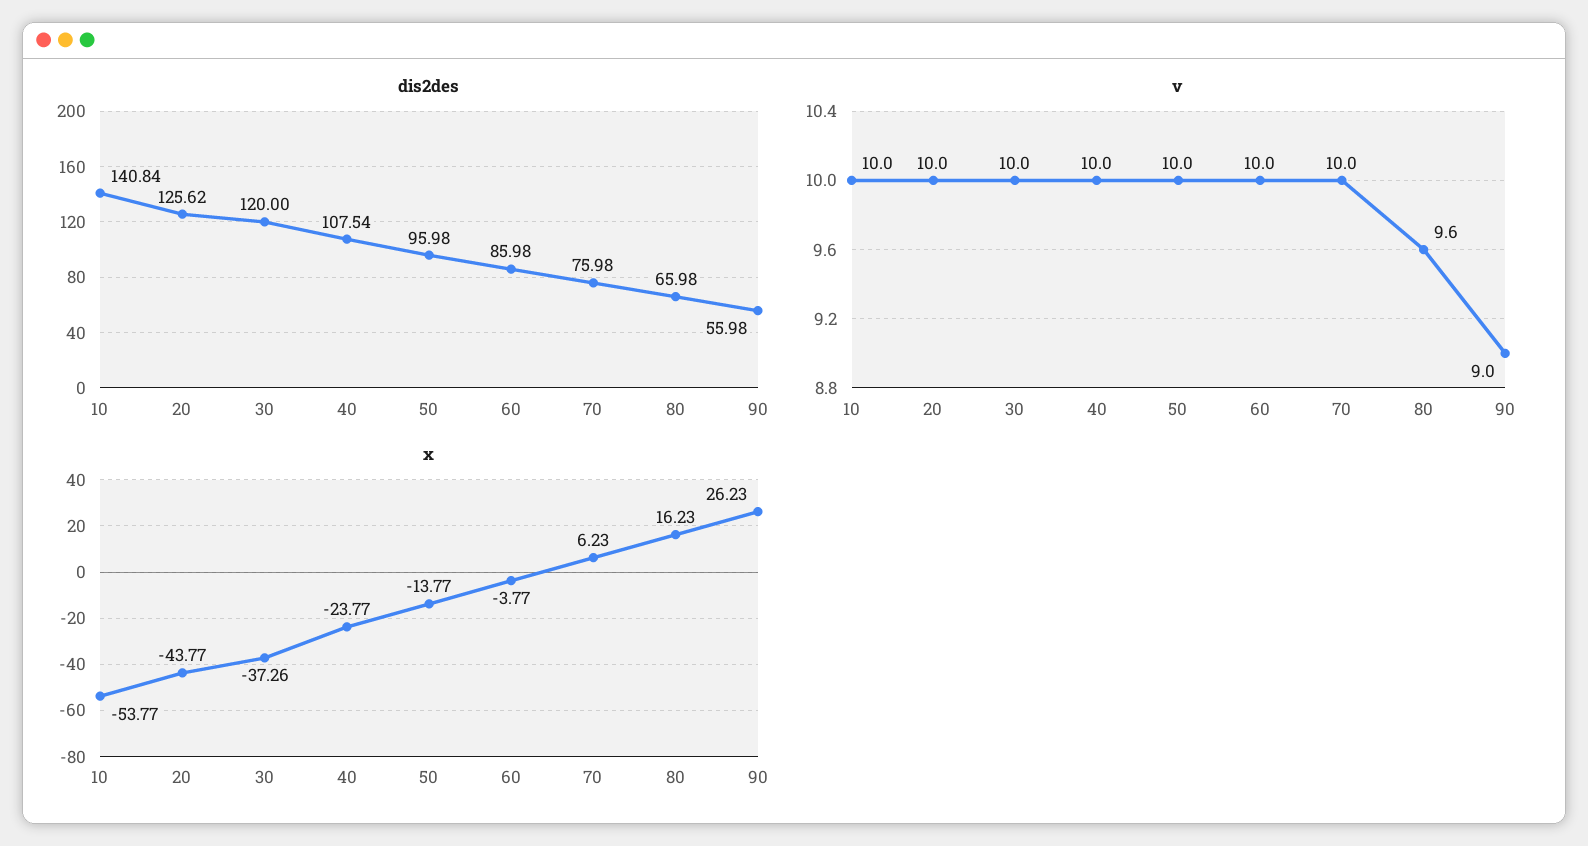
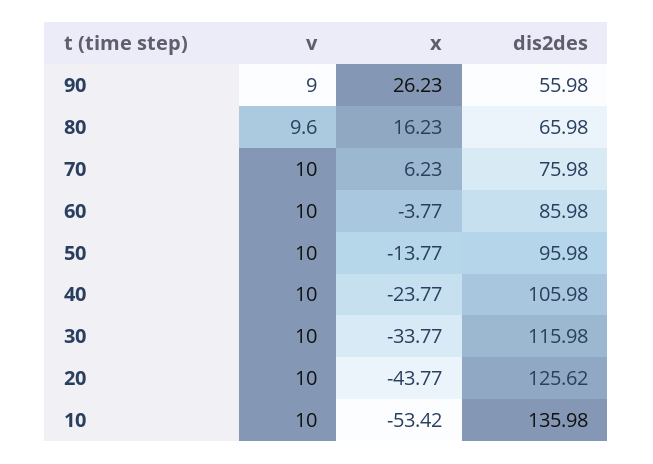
dis2des, 10: 140.84 -> 135.98
dis2des, 30: 120 -> 115.98
dis2des, 40: 107.54 -> 105.98
x, 10: -53.77 -> -53.42
x, 30: -37.26 -> -33.77

